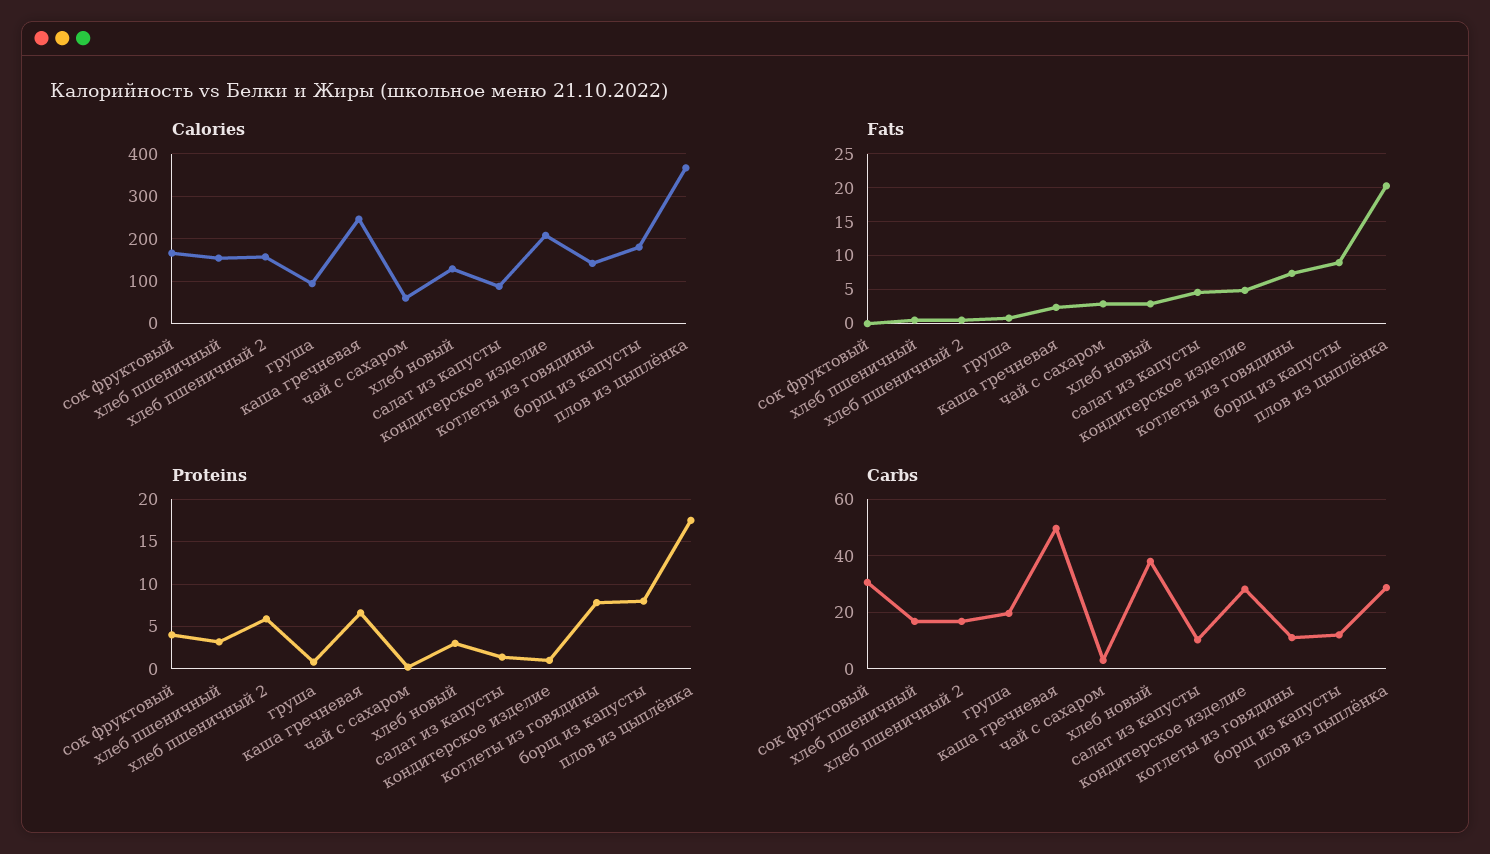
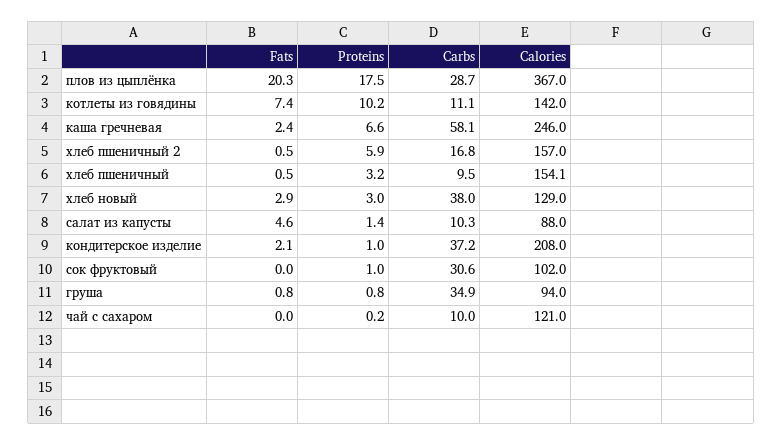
Calories, сок фруктовый: 160 -> 102
Calories, чай с сахаром: 60 -> 121
Calories, борщ из капусты: 180 -> none
Fats, чай с сахаром: 3 -> 0
Fats, кондитерское изделие: 5 -> 2.1
Fats, борщ из капусты: 9 -> none
Proteins, сок фруктовый: 4 -> 1
Proteins, котлеты из говядины: 8 -> 10.2
Proteins, борщ из капусты: 8 -> none
Carbs, хлеб пшеничный: 17.5 -> 9.5
Carbs, груша: 20 -> 34.9
Carbs, каша гречневая: 50 -> 58.1
Carbs, чай с сахаром: 2.5 -> 10
Carbs, кондитерское изделие: 27.5 -> 37.2
Carbs, борщ из капусты: 12.5 -> none

